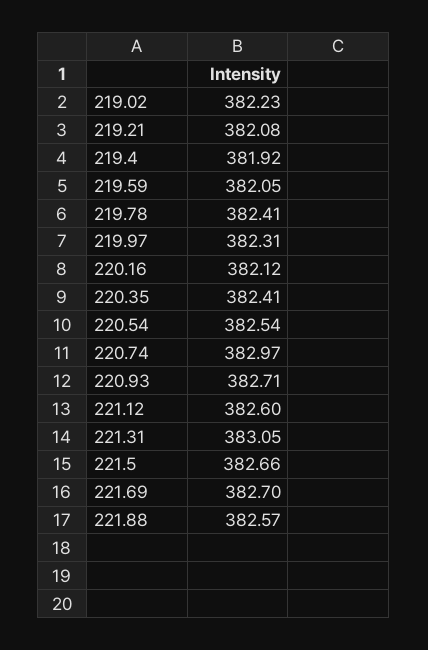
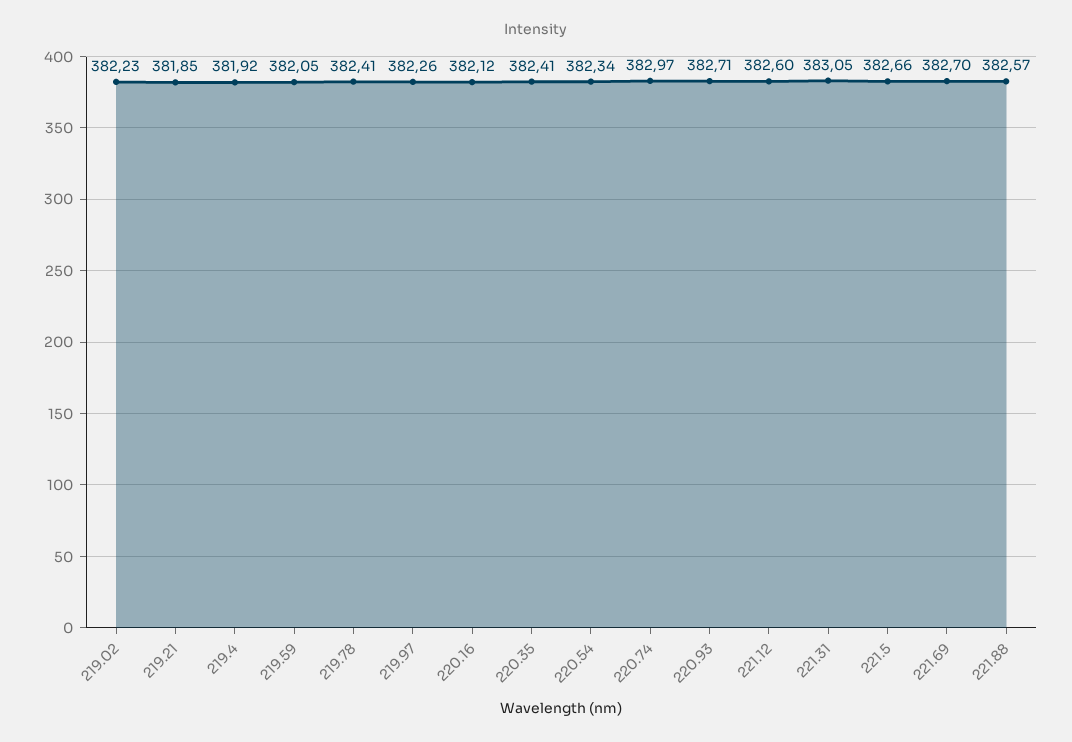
219.21: 382.08 -> 381.85
219.97: 382.31 -> 382.26
220.54: 382.54 -> 382.34

